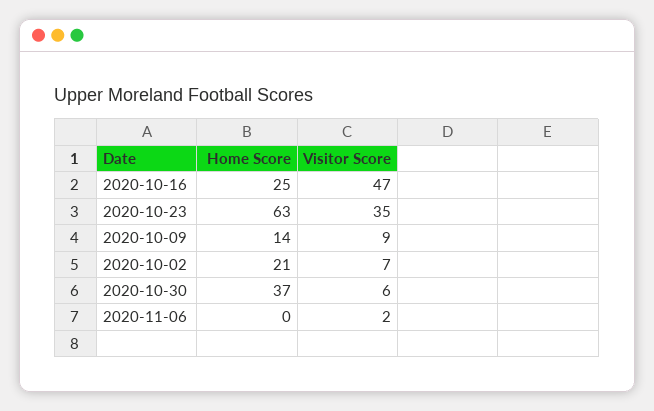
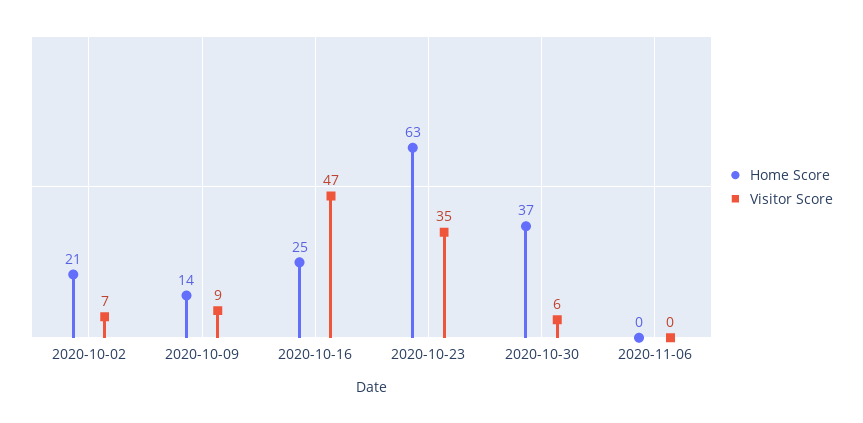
Visitor Score, 2020-11-06: 2 -> 0

